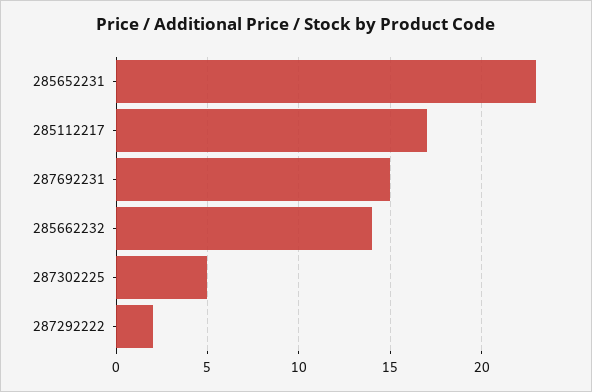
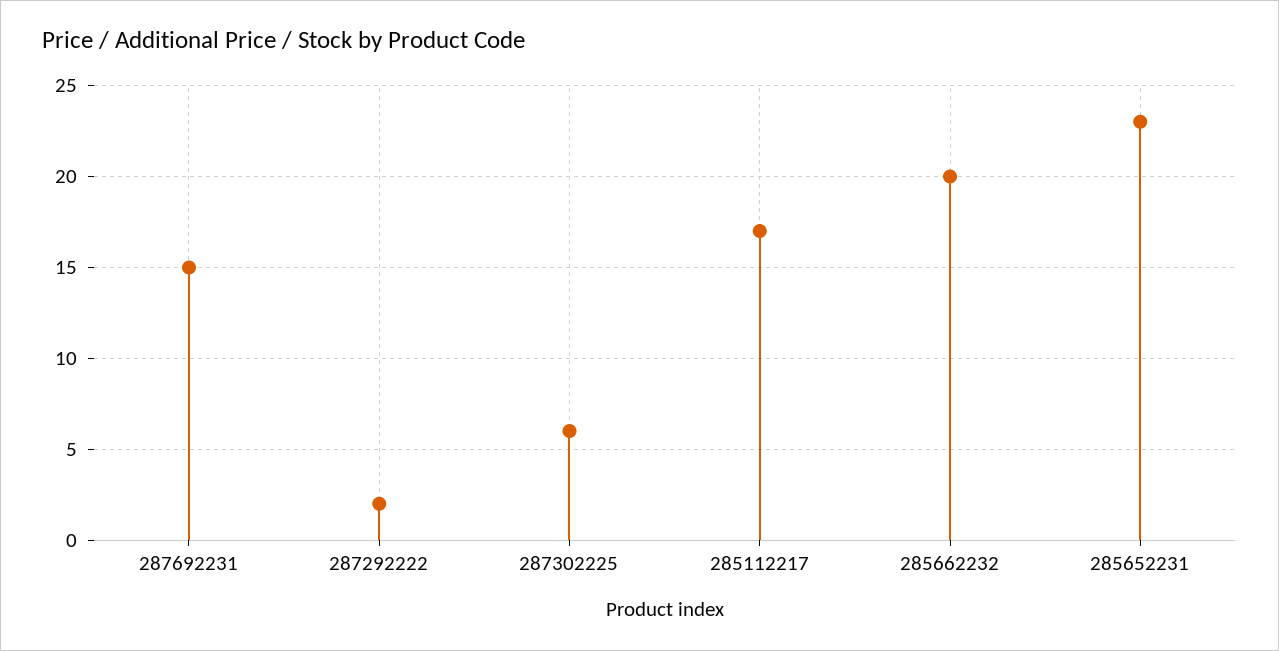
285662232: 14 -> 20
287302225: 5 -> 6

